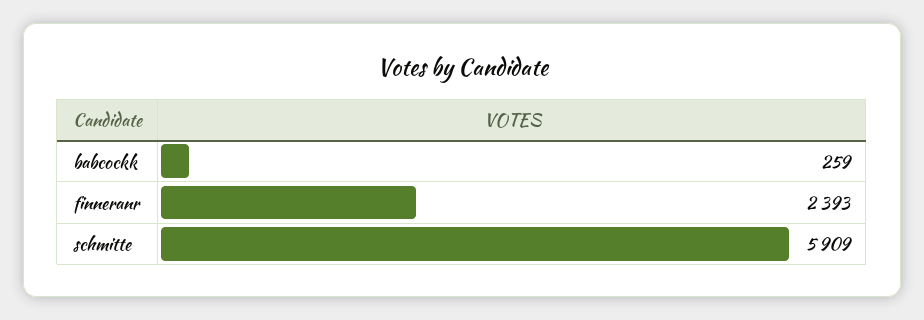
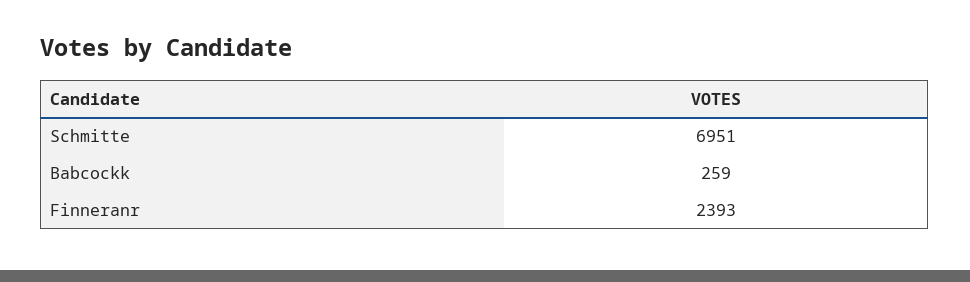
schmitte: 5909 -> 6951

